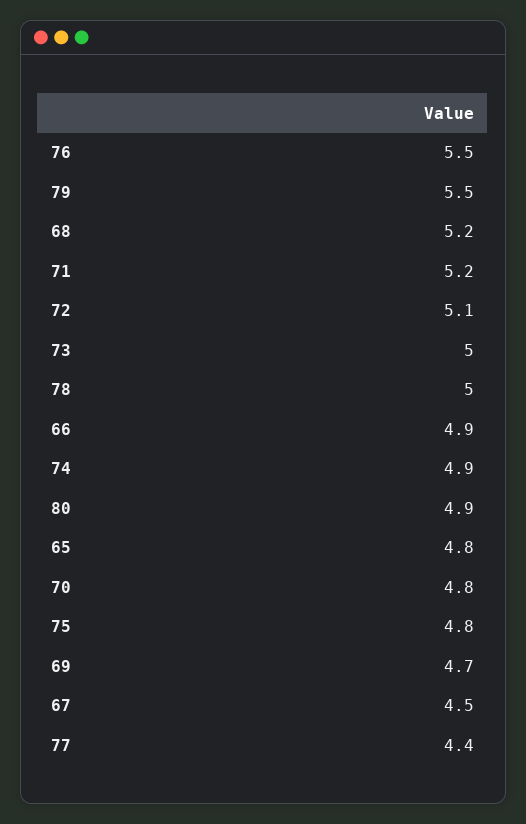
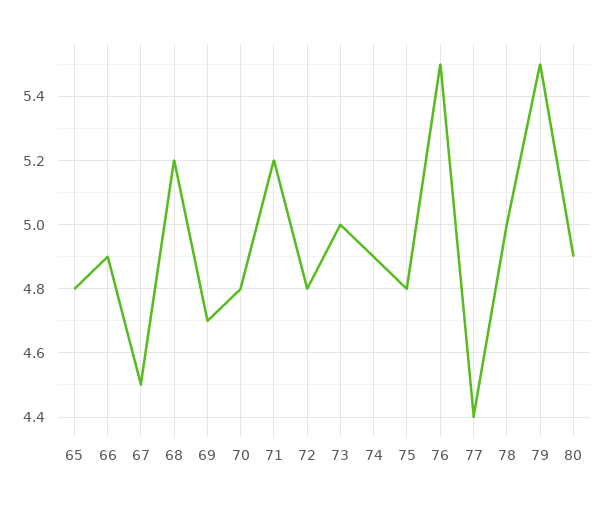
72: 5.1 -> 4.8

